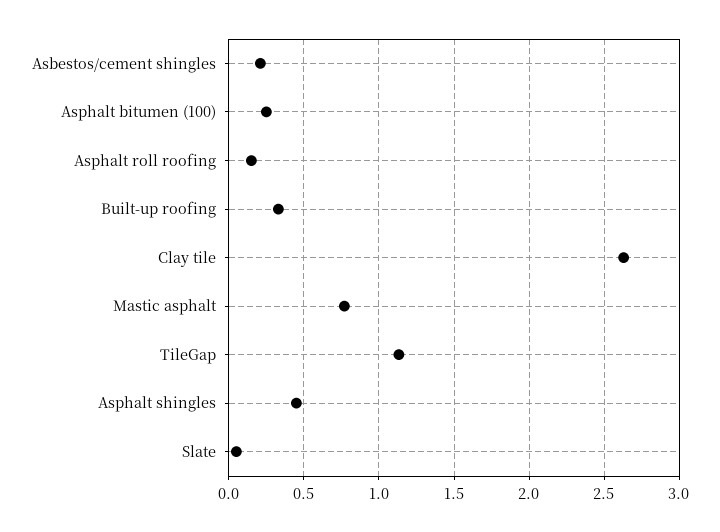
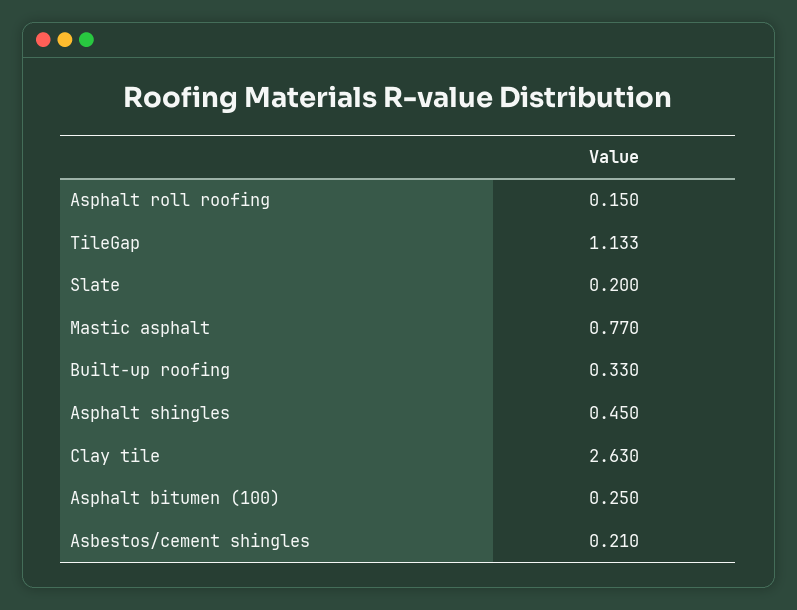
Slate: 0.05 -> 0.2

